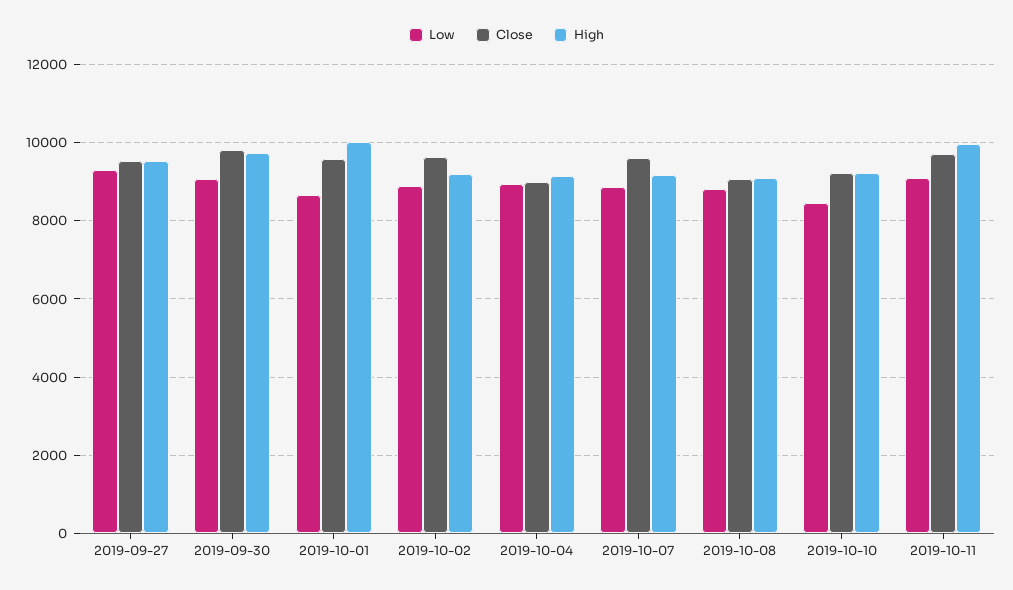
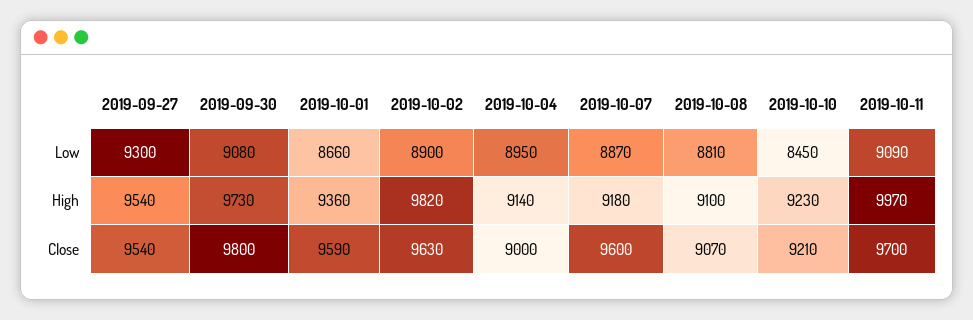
High, 2019-10-01: 10000 -> 9360
High, 2019-10-02: 9200 -> 9820

